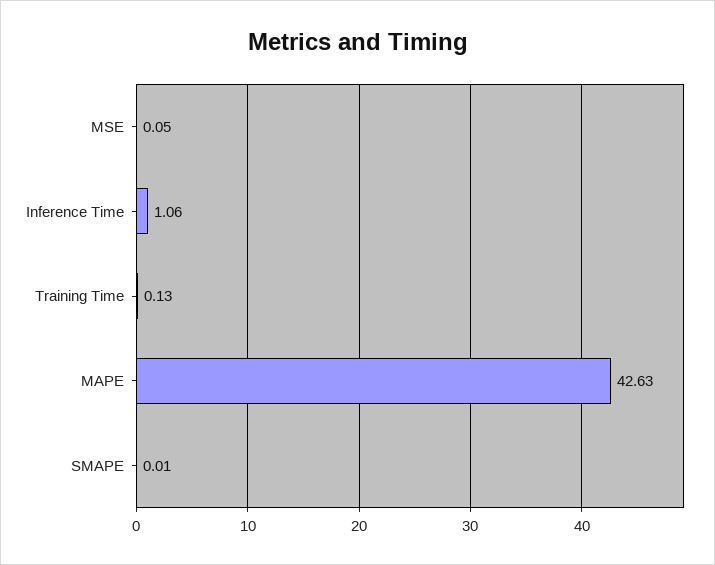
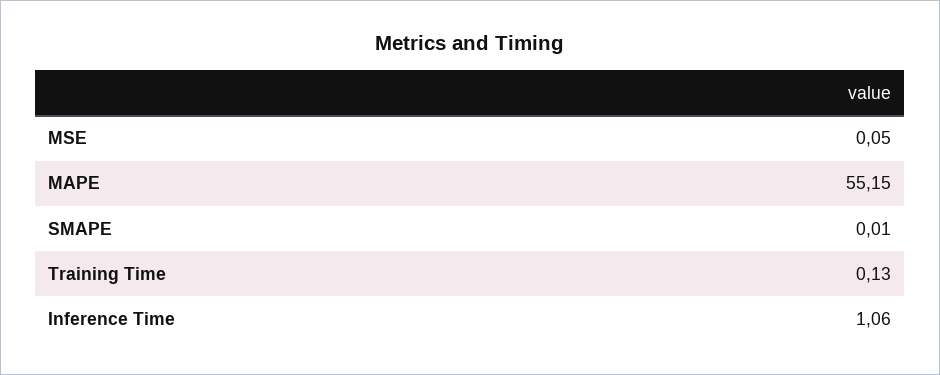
MAPE: 42.63 -> 55.15

